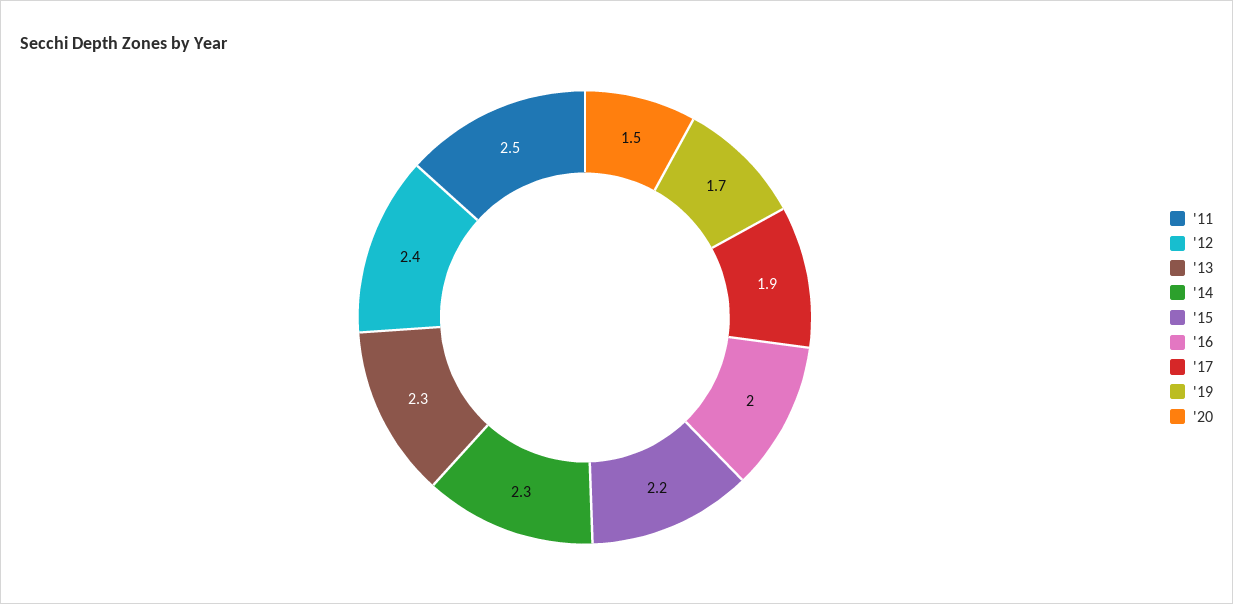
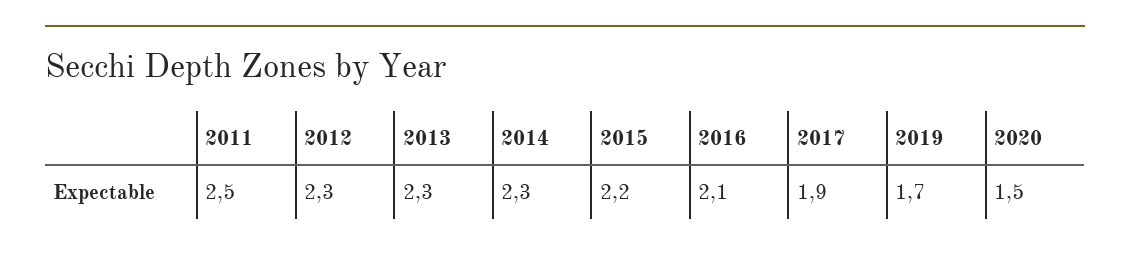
'12: 2.4 -> 2.3
'16: 2 -> 2.1

